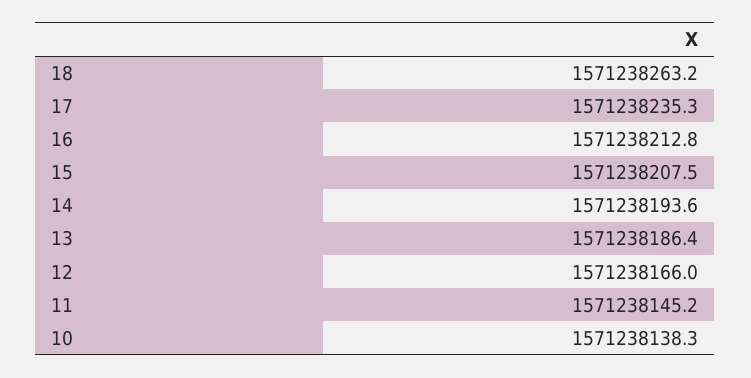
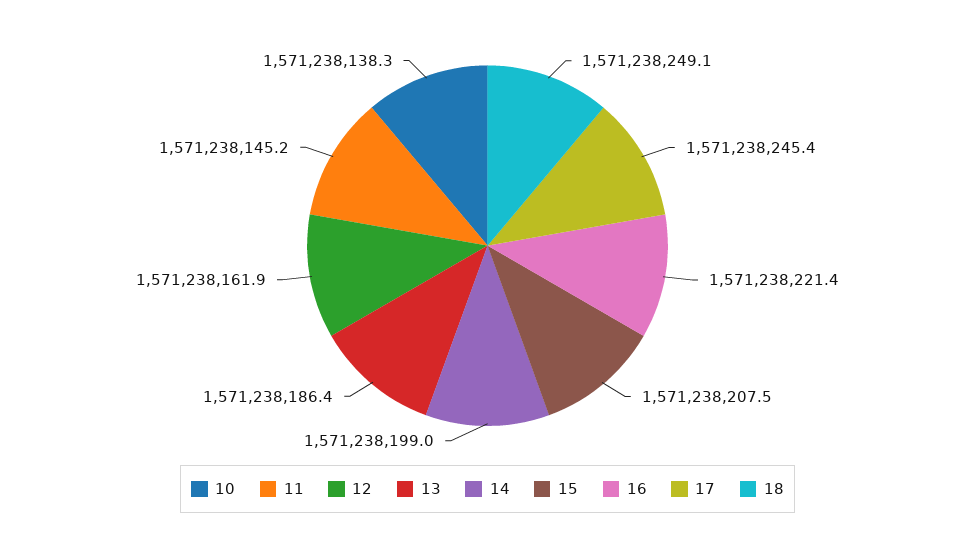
18: 1571238263.2 -> 1571238249.1
17: 1571238235.3 -> 1571238245.4
16: 1571238212.8 -> 1571238221.4
14: 1571238193.6 -> 1571238199
12: 1571238166 -> 1571238161.9

